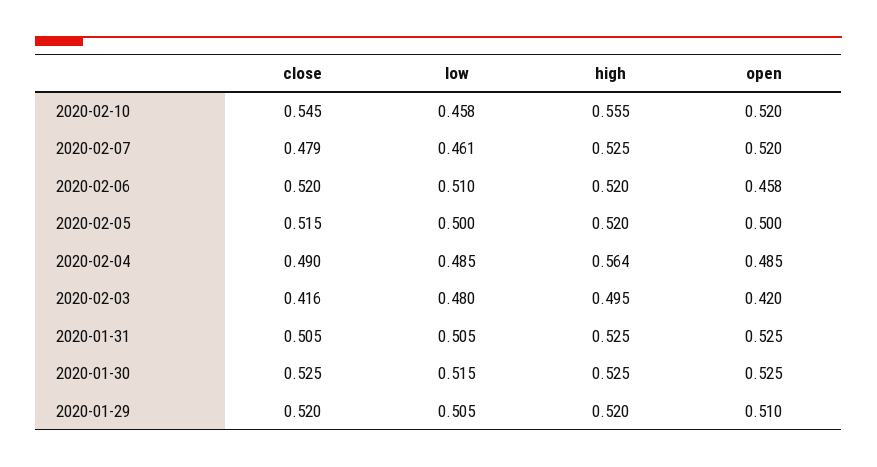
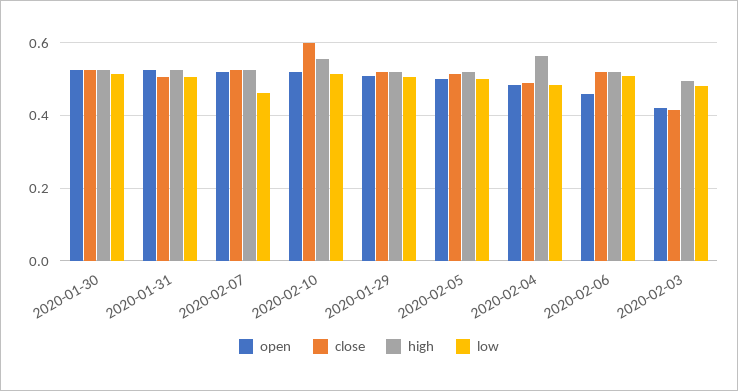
close, 2020-02-10: 0.545 -> 0.6
low, 2020-02-10: 0.458 -> 0.52
close, 2020-02-07: 0.479 -> 0.52

